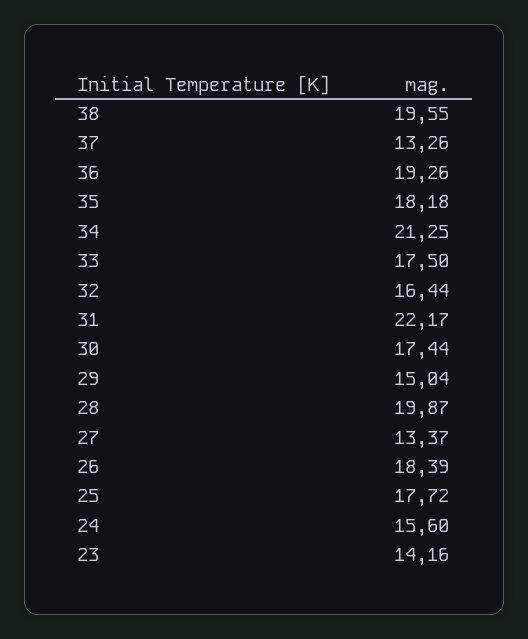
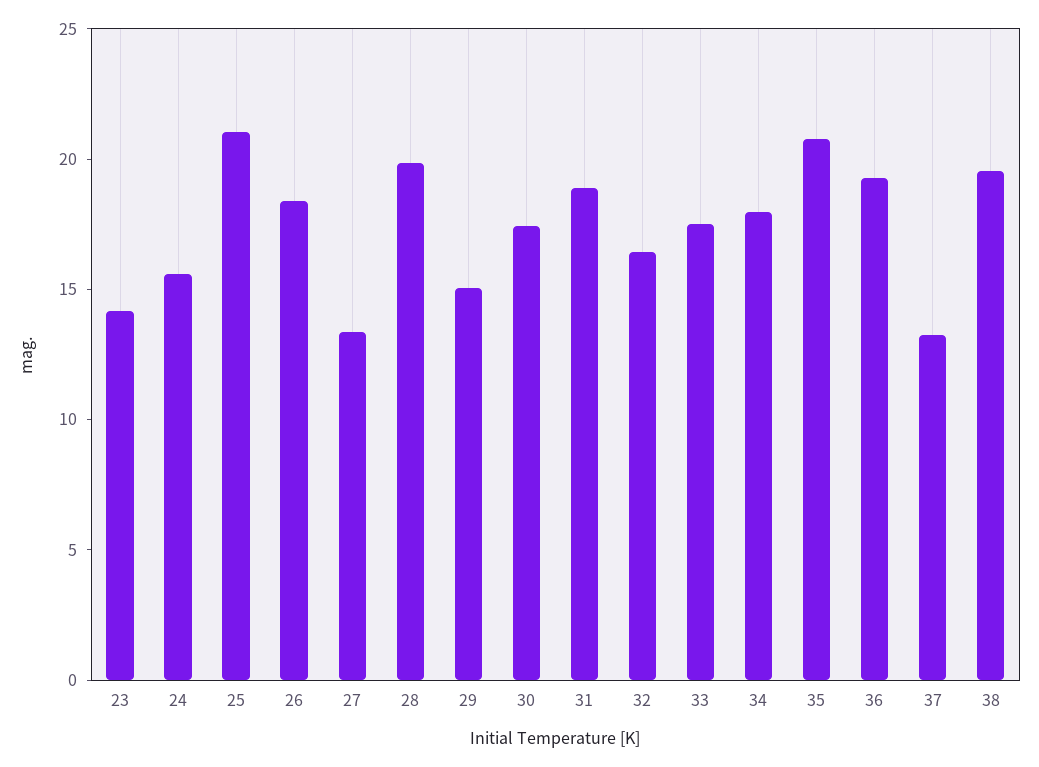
35: 18.18 -> 21
34: 21.25 -> 18
31: 22.17 -> 19
25: 17.72 -> 21

